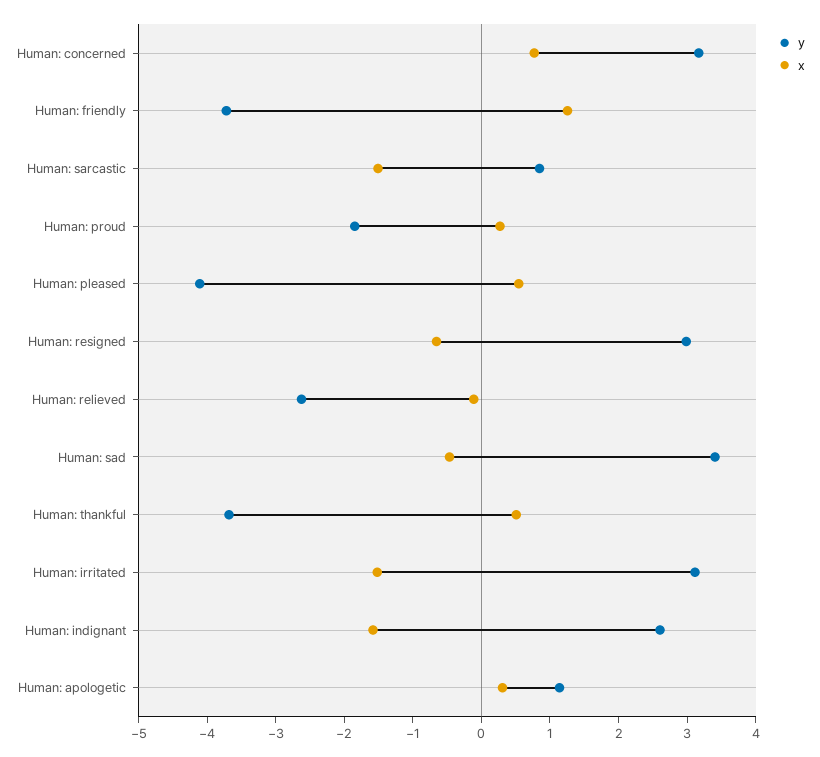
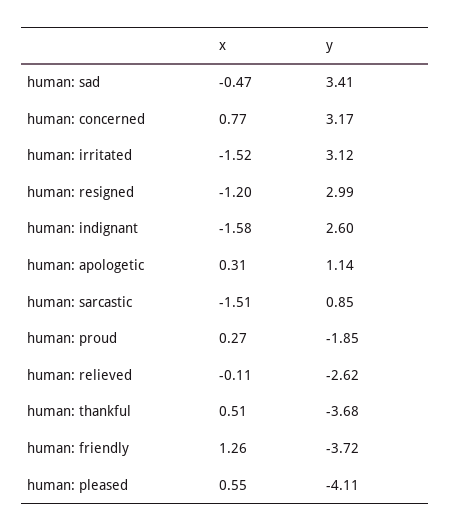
x, Human: resigned: -0.6 -> -1.2

